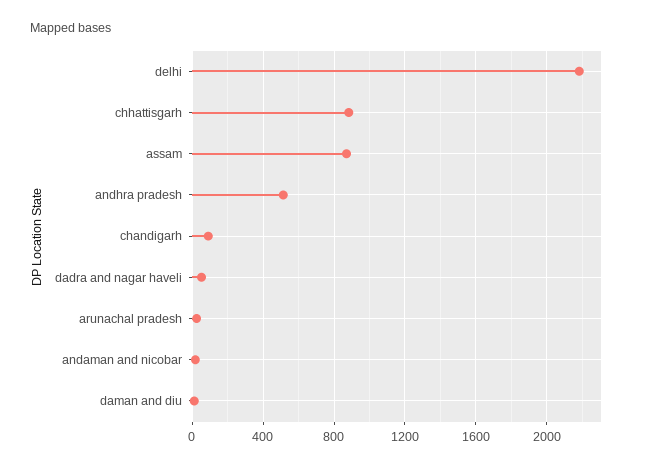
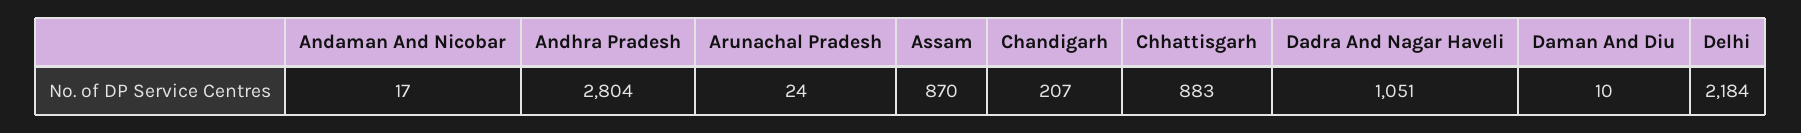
andhra pradesh: 500 -> 2804
chandigarh: 100 -> 207
dadra and nagar haveli: 50 -> 1051

